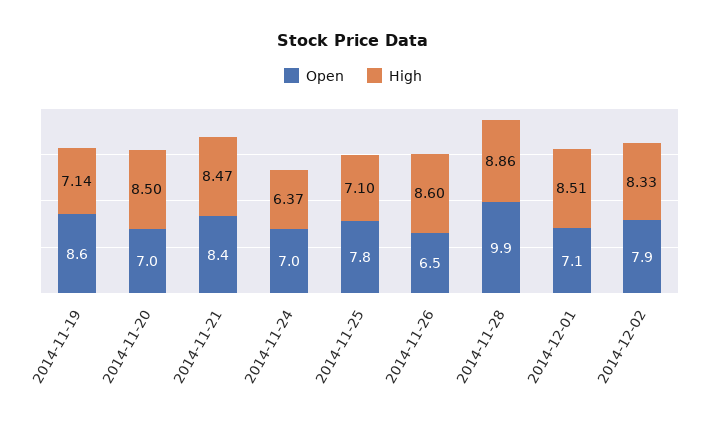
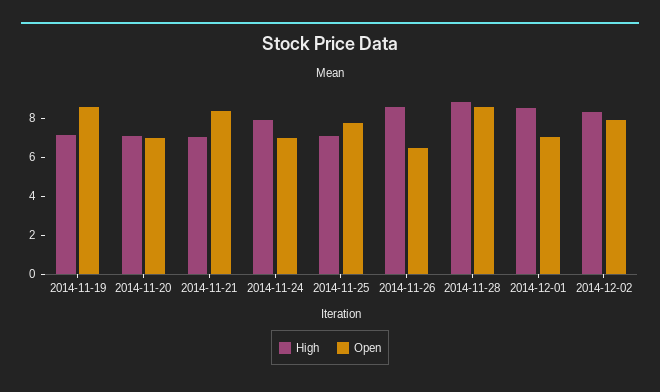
High, 2014-11-20: 8.5 -> 7
High, 2014-11-21: 8.47 -> 7
High, 2014-11-24: 6.37 -> 8
Open, 2014-11-28: 9.9 -> 8.5

